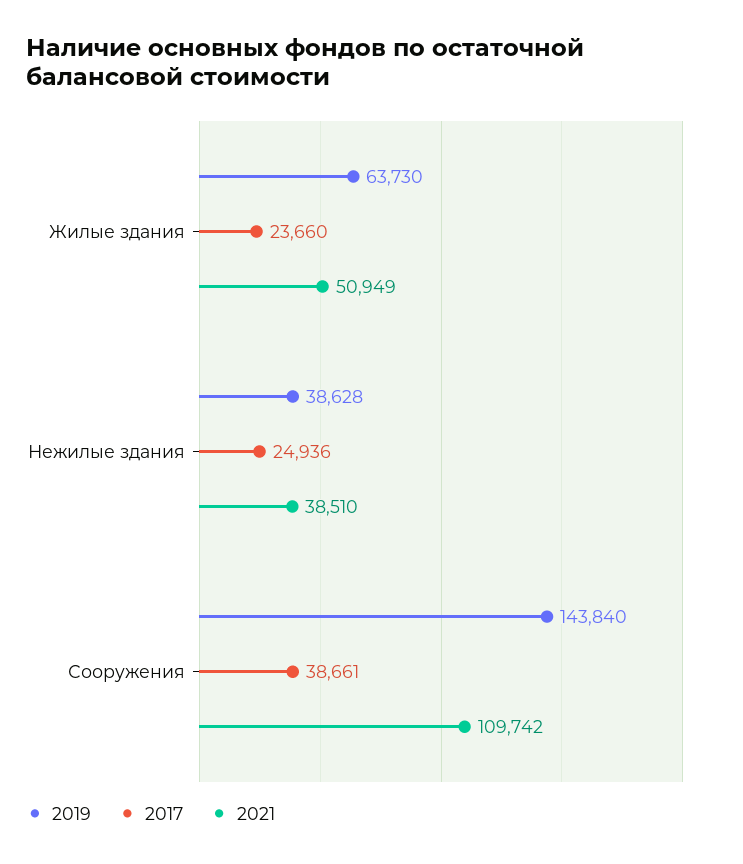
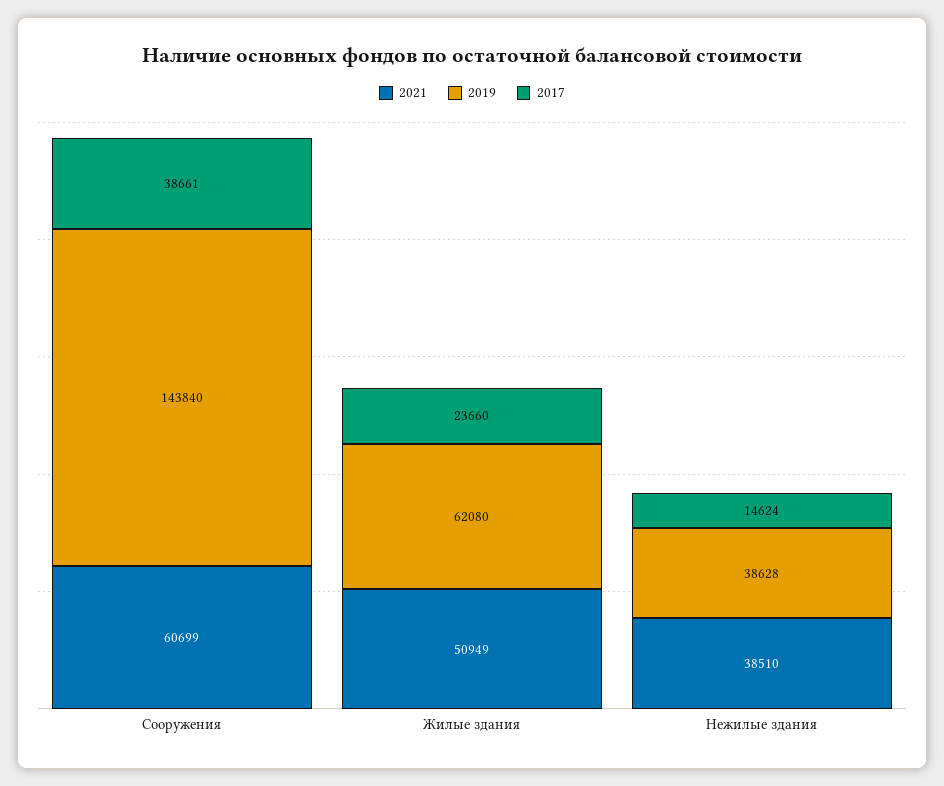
2019, Жилые здания: 63730 -> 62080
2017, Нежилые здания: 24936 -> 14624
2021, Сооружения: 109742 -> 60699

